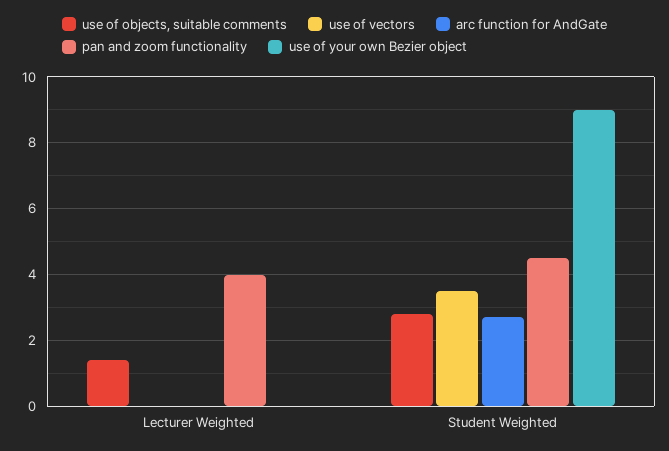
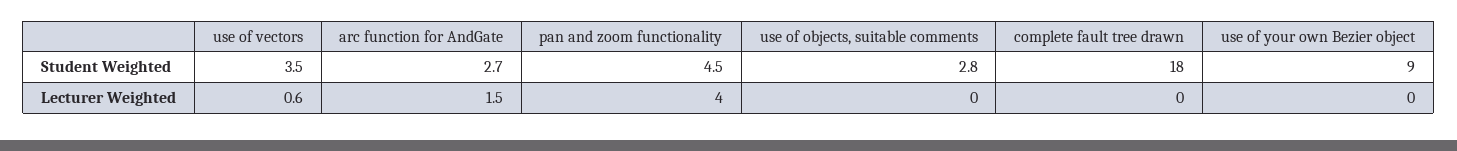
use of objects, suitable comments, Lecturer Weighted: 1.5 -> 0
use of vectors, Lecturer Weighted: 0 -> 0.6
arc function for AndGate, Lecturer Weighted: 0 -> 1.5
complete fault tree drawn, Student Weighted: none -> 18
complete fault tree drawn, Lecturer Weighted: none -> 0

